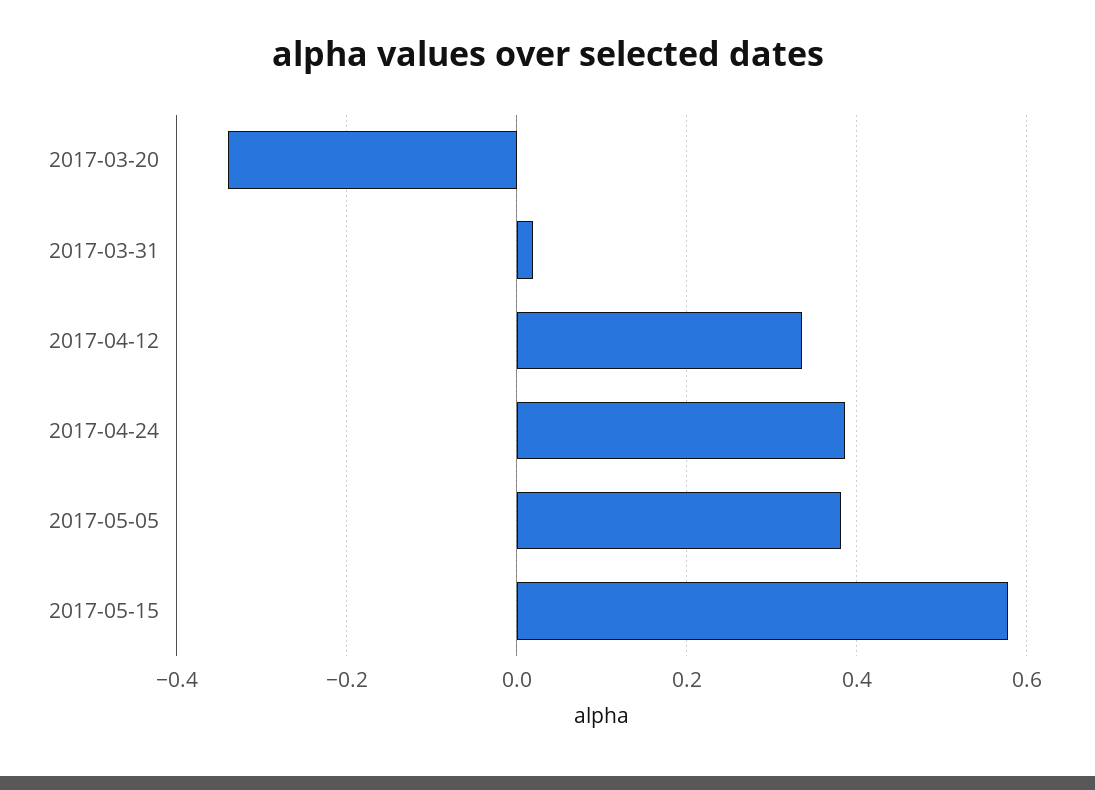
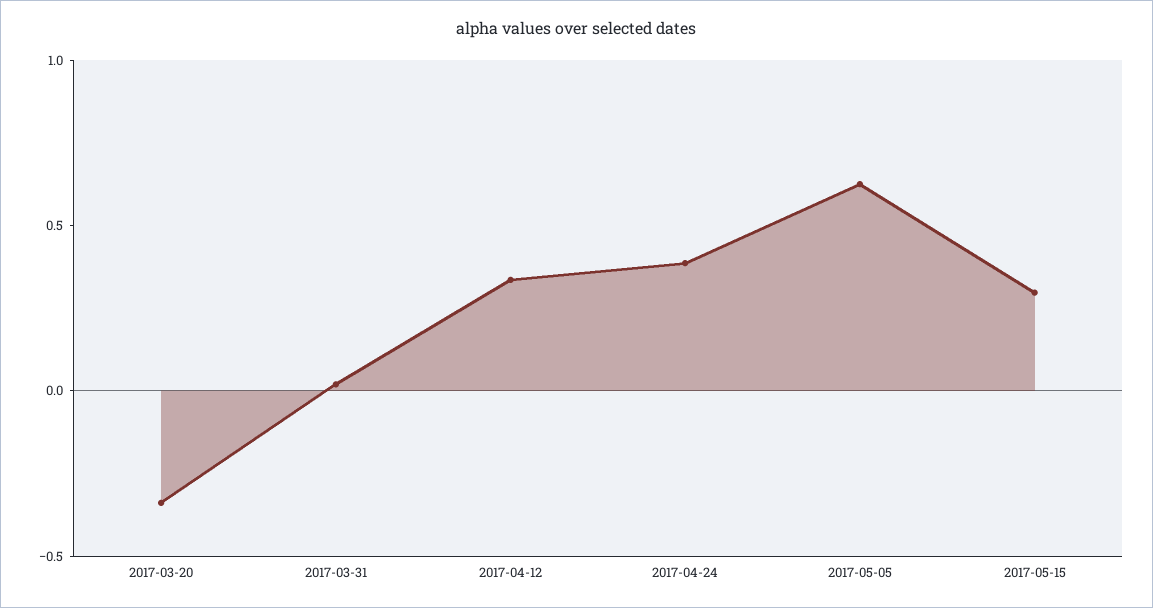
2017-05-05: 0.38 -> 0.6
2017-05-15: 0.58 -> 0.3

